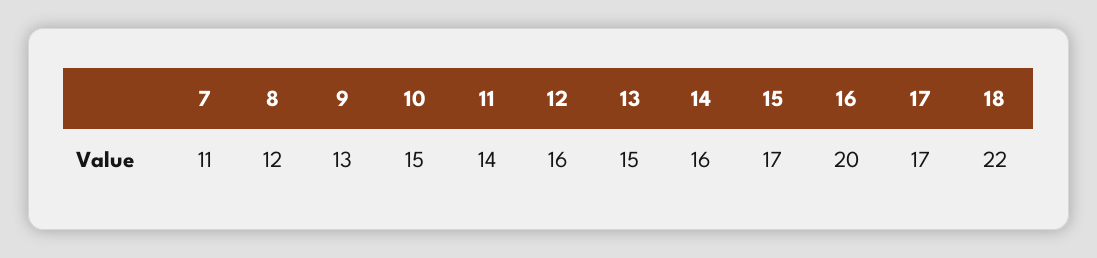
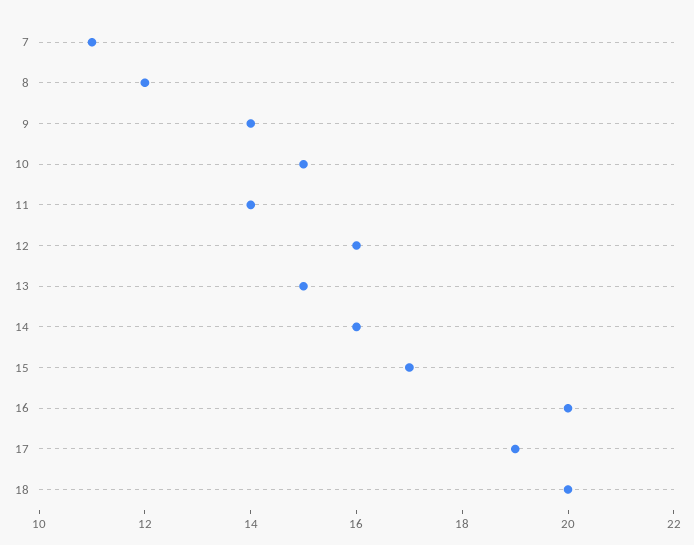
9: 13 -> 14
17: 17 -> 19
18: 22 -> 20

